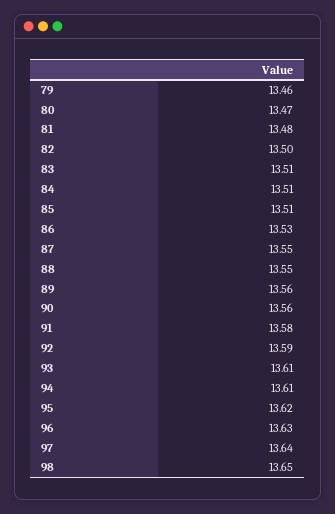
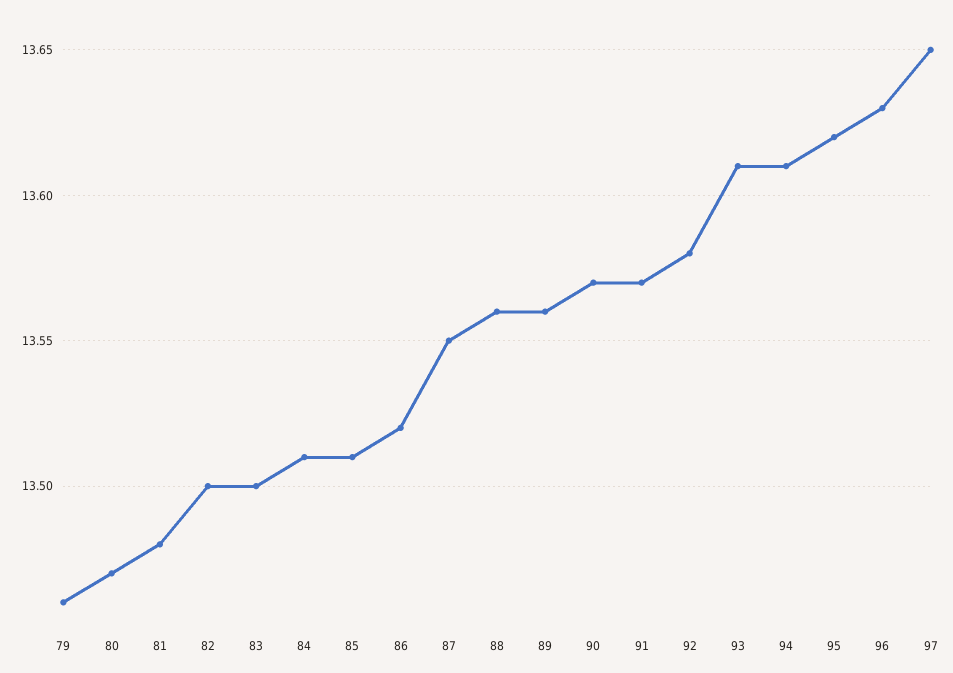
83: 13.51 -> 13.5
86: 13.53 -> 13.52
88: 13.55 -> 13.56
90: 13.56 -> 13.57
91: 13.58 -> 13.57
92: 13.59 -> 13.58
97: 13.64 -> 13.65
98: 13.65 -> none

